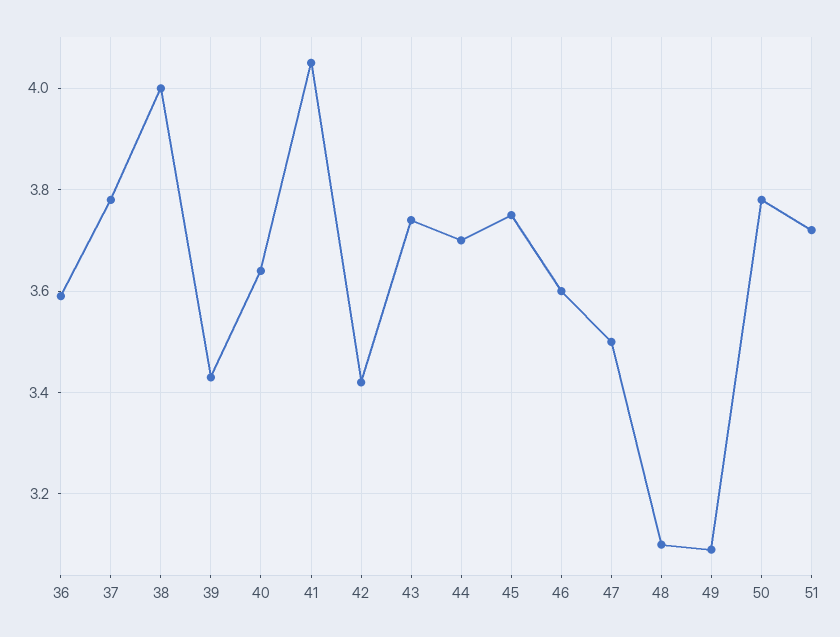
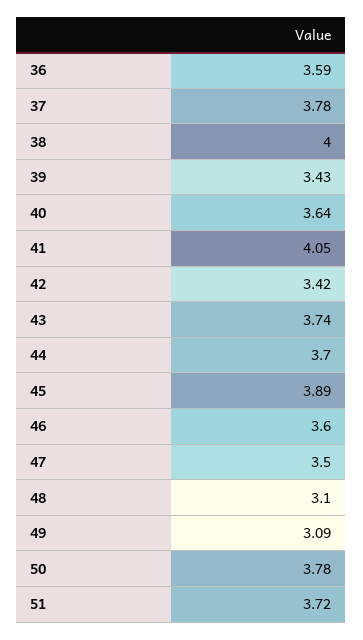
45: 3.75 -> 3.89

